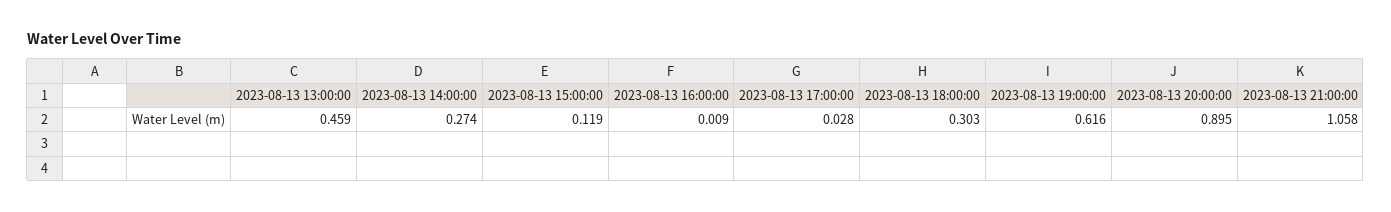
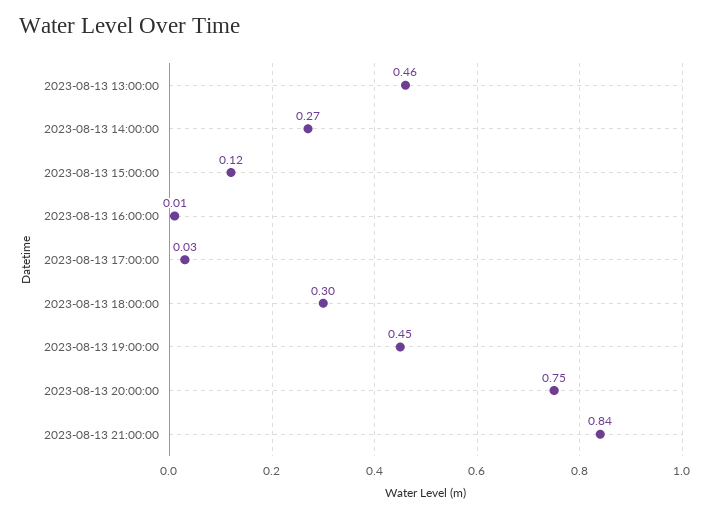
2023-08-13 19:00:00: 0.616 -> 0.45
2023-08-13 20:00:00: 0.895 -> 0.75
2023-08-13 21:00:00: 1.058 -> 0.84

